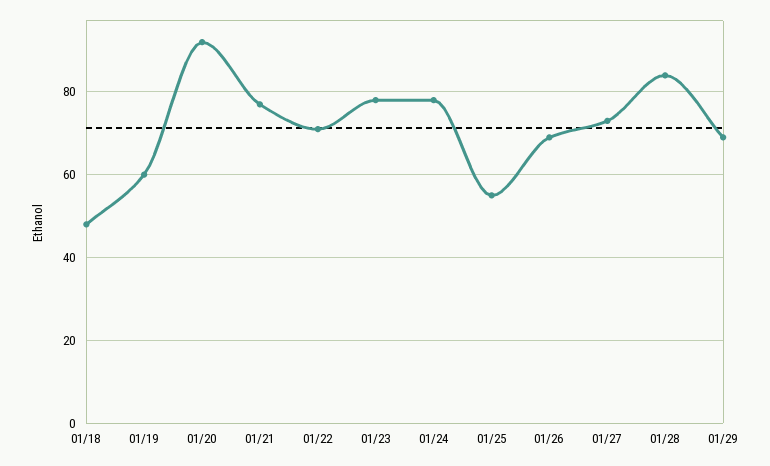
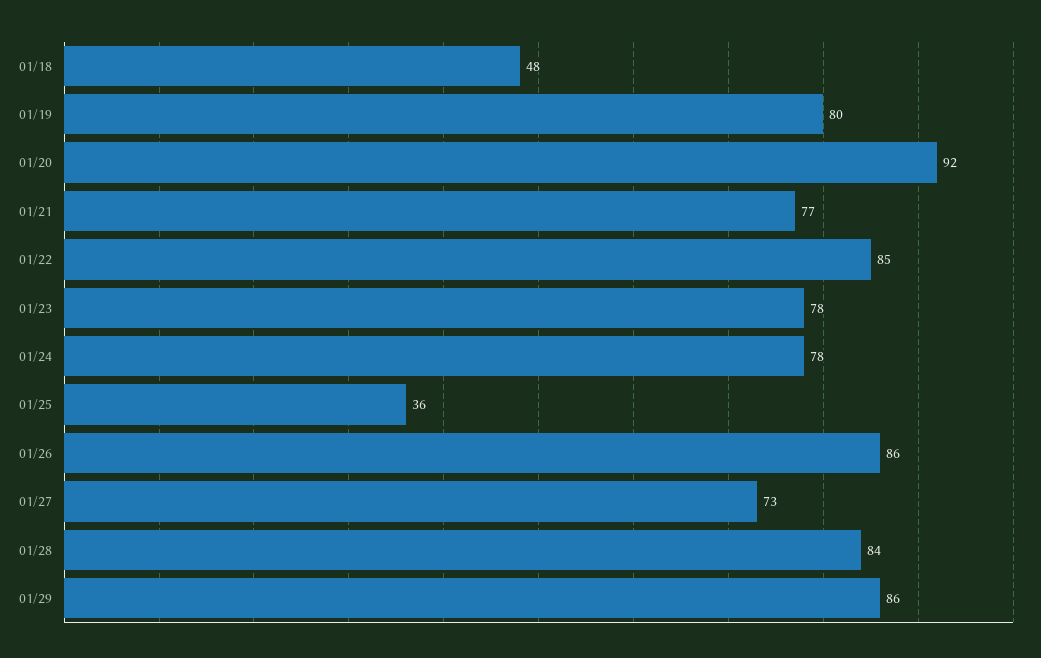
01/19: 60 -> 80
01/22: 70 -> 85
01/25: 55 -> 36
01/26: 70 -> 86
01/29: 70 -> 86

